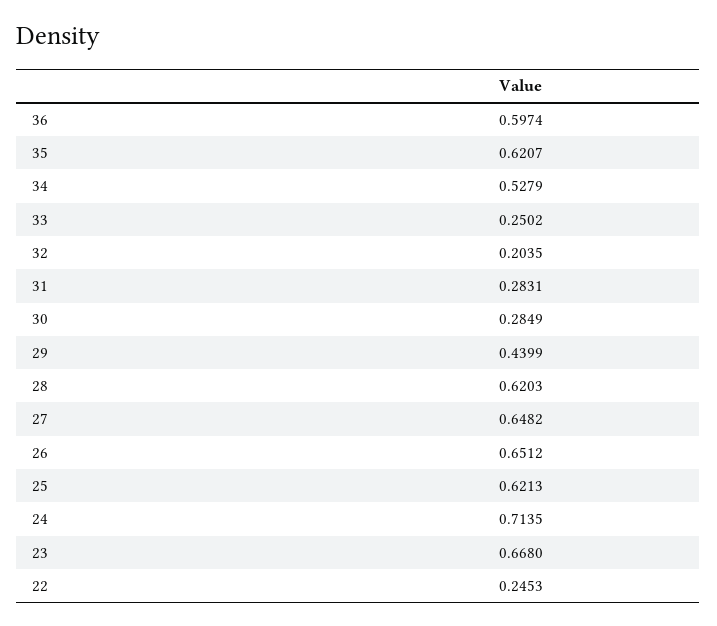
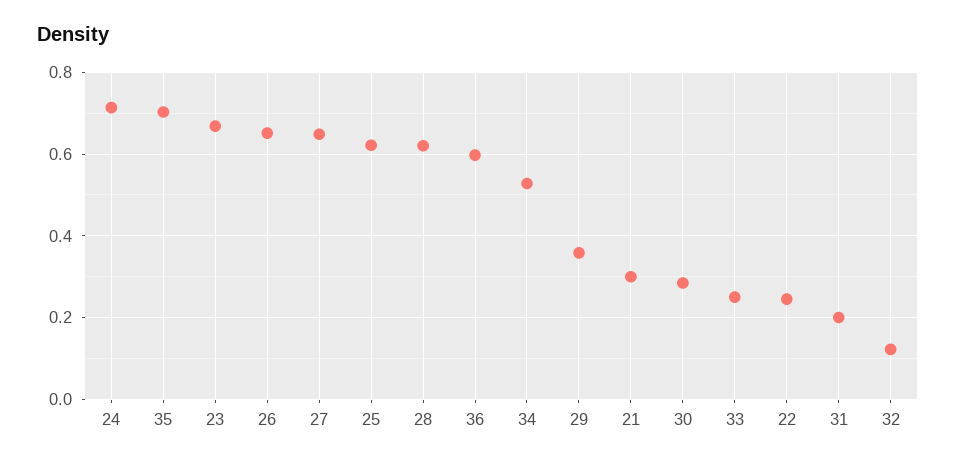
35: 0.6207 -> 0.7
32: 0.2035 -> 0.12
31: 0.2831 -> 0.2
29: 0.4399 -> 0.36
21: none -> 0.3

